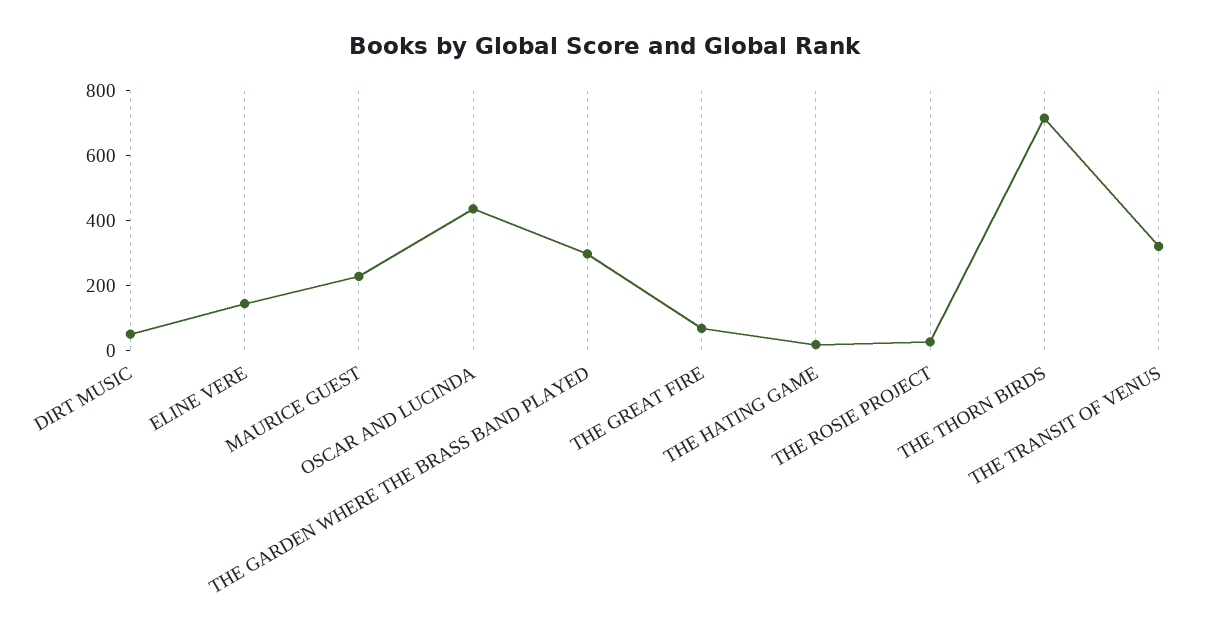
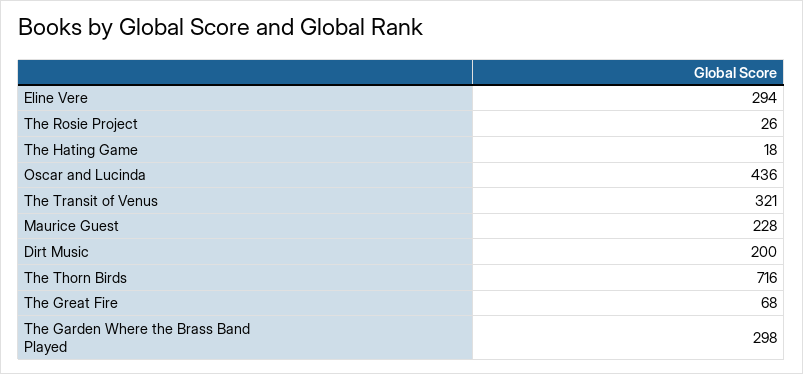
DIRT MUSIC: 50 -> 200
ELINE VERE: 150 -> 294

